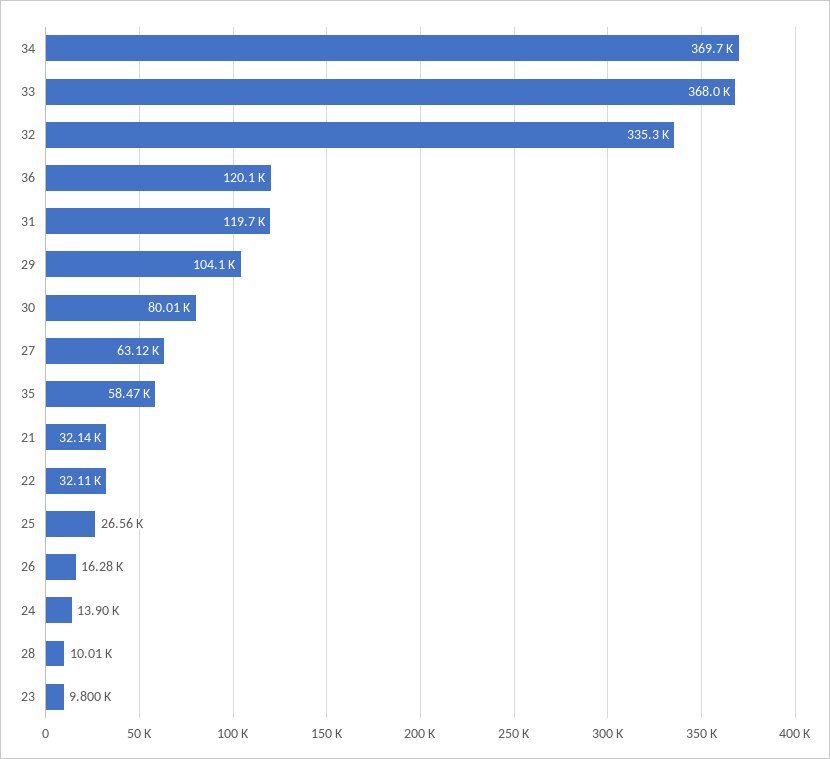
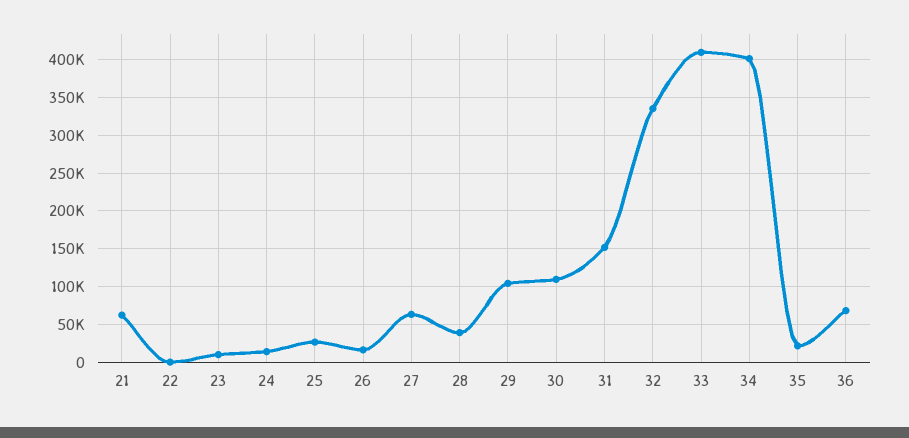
34: 369700 -> 400000
33: 368000 -> 410000
36: 120100 -> 70000
31: 119700 -> 150000
30: 80010 -> 110000
35: 58470 -> 20000
21: 32140 -> 60000
22: 32110 -> 0
28: 10010 -> 40000

